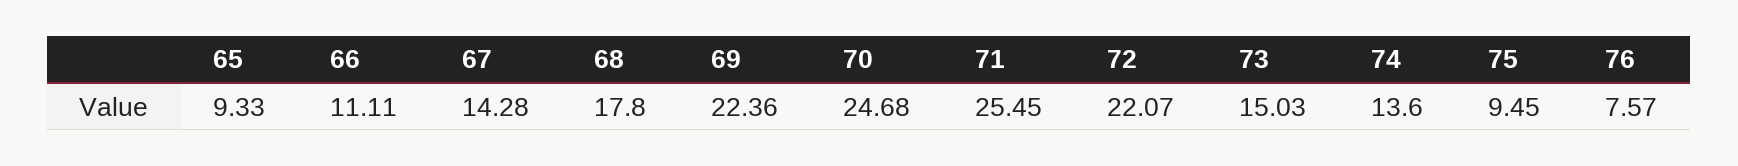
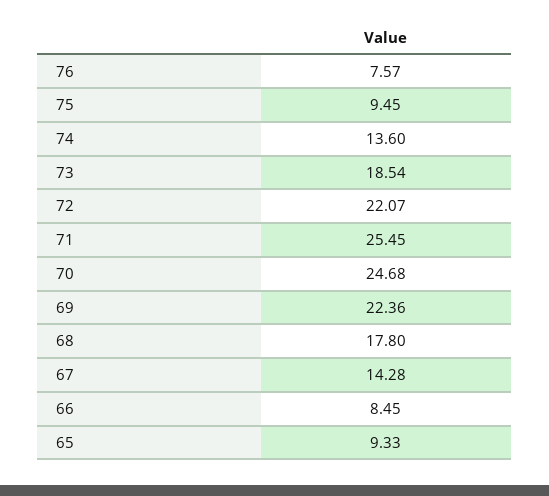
66: 11.11 -> 8.45
73: 15.03 -> 18.54

